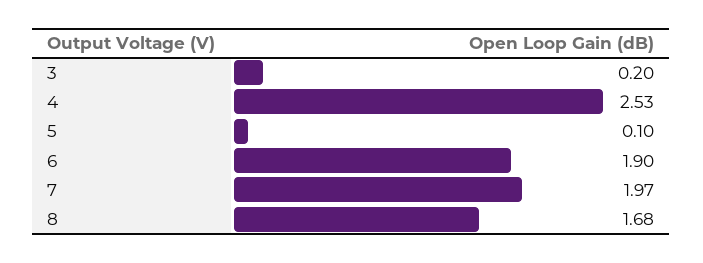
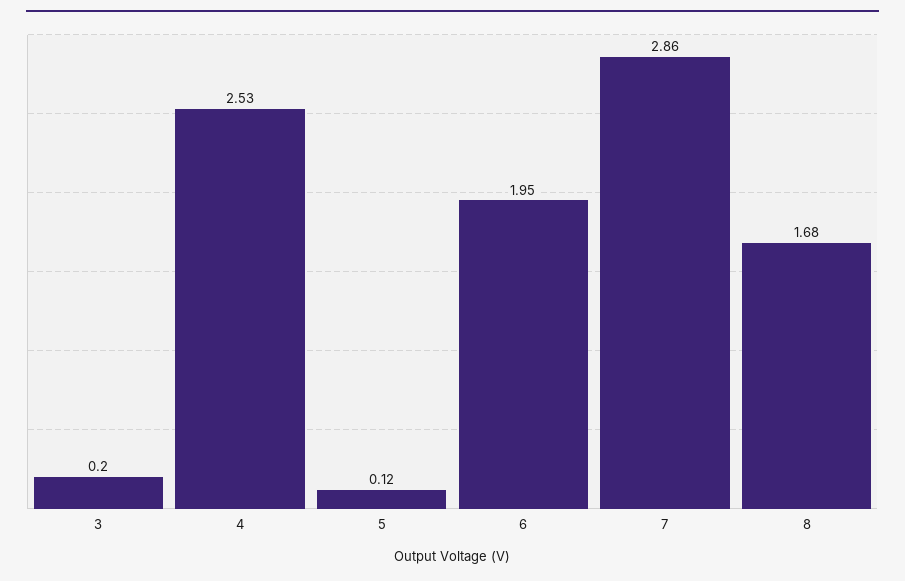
5: 0.1 -> 0.12
6: 1.9 -> 1.95
7: 1.97 -> 2.86

